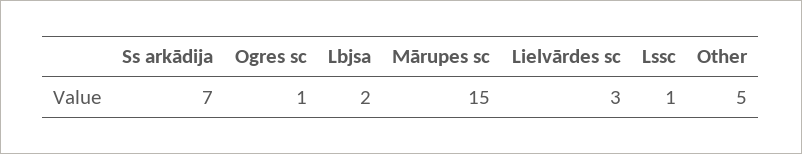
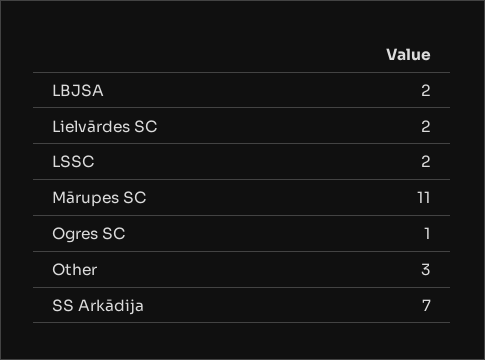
Mārupes sc: 15 -> 11
Lielvārdes sc: 3 -> 2
Lssc: 1 -> 2
Other: 5 -> 3

